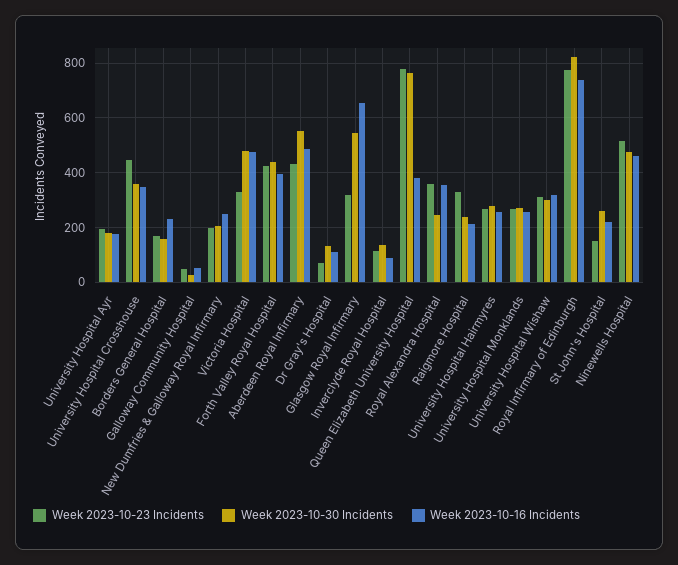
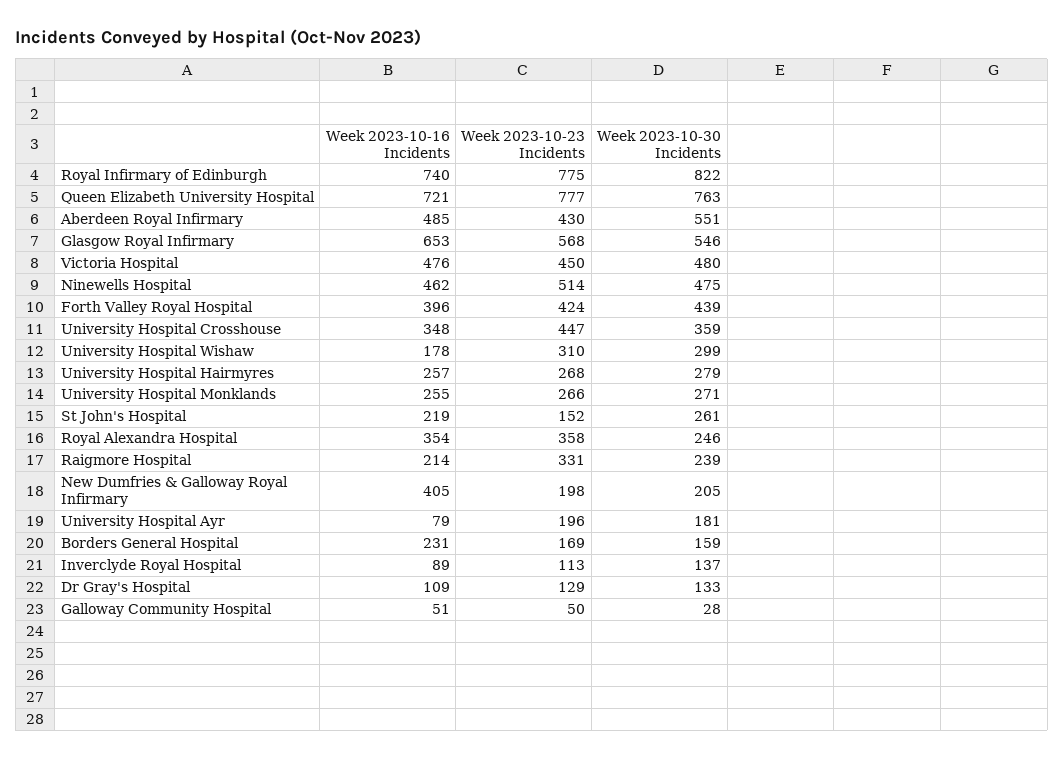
Week 2023-10-16 Incidents, University Hospital Ayr: 175 -> 79
Week 2023-10-16 Incidents, New Dumfries & Galloway Royal Infirmary: 250 -> 405
Week 2023-10-23 Incidents, Victoria Hospital: 325 -> 450
Week 2023-10-23 Incidents, Dr Gray's Hospital: 75 -> 129
Week 2023-10-23 Incidents, Glasgow Royal Infirmary: 325 -> 568
Week 2023-10-16 Incidents, Queen Elizabeth University Hospital: 375 -> 721
Week 2023-10-16 Incidents, University Hospital Wishaw: 325 -> 178

